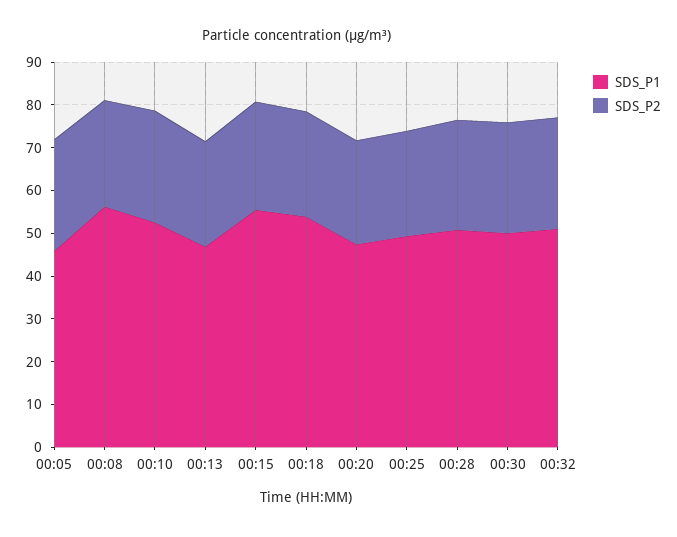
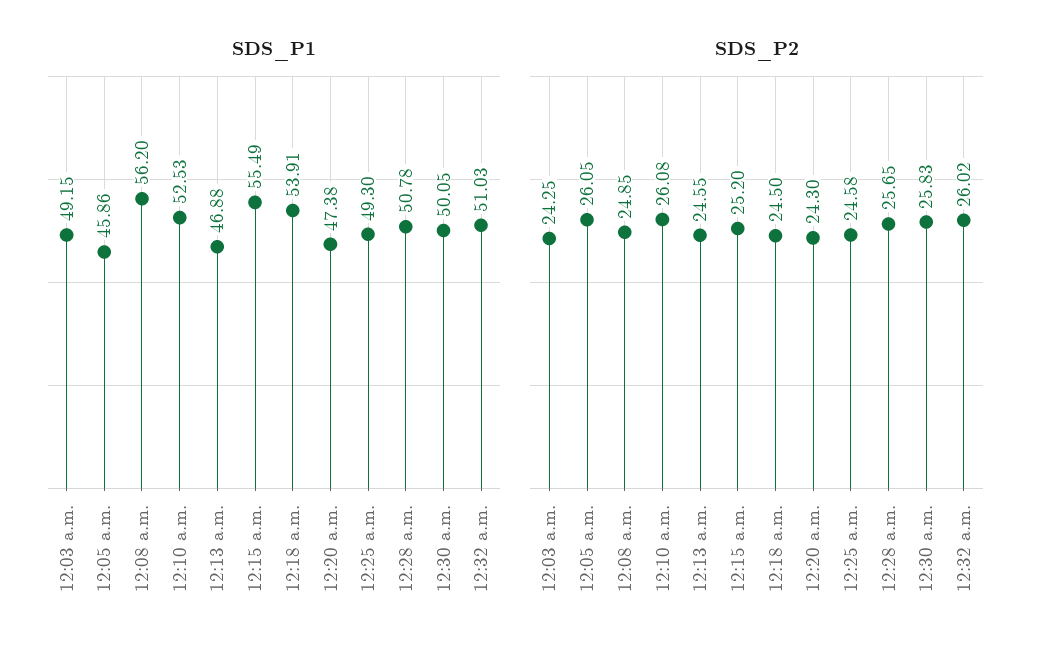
SDS_P1, 12:03 a.m.: none -> 49.15
SDS_P2, 12:03 a.m.: none -> 24.25

